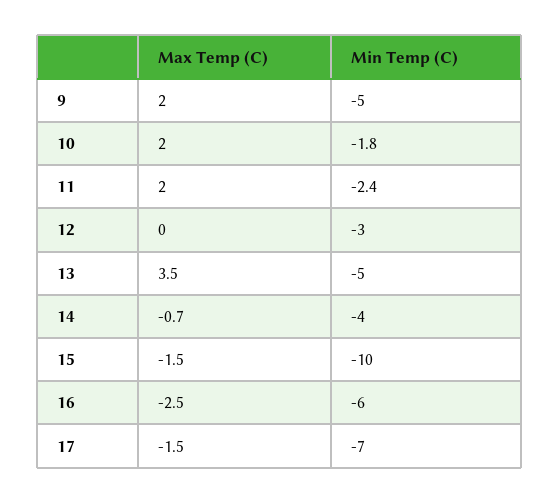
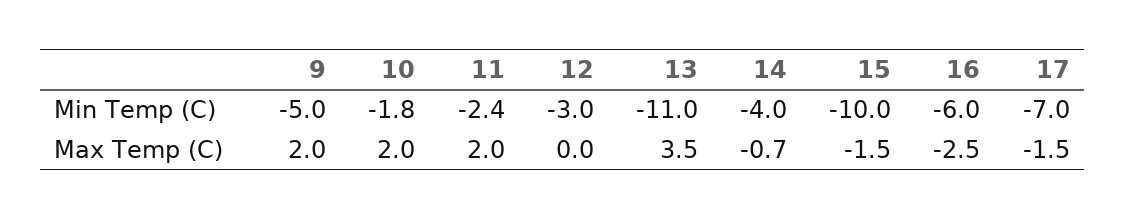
Min Temp (C), 13: -5 -> -11

